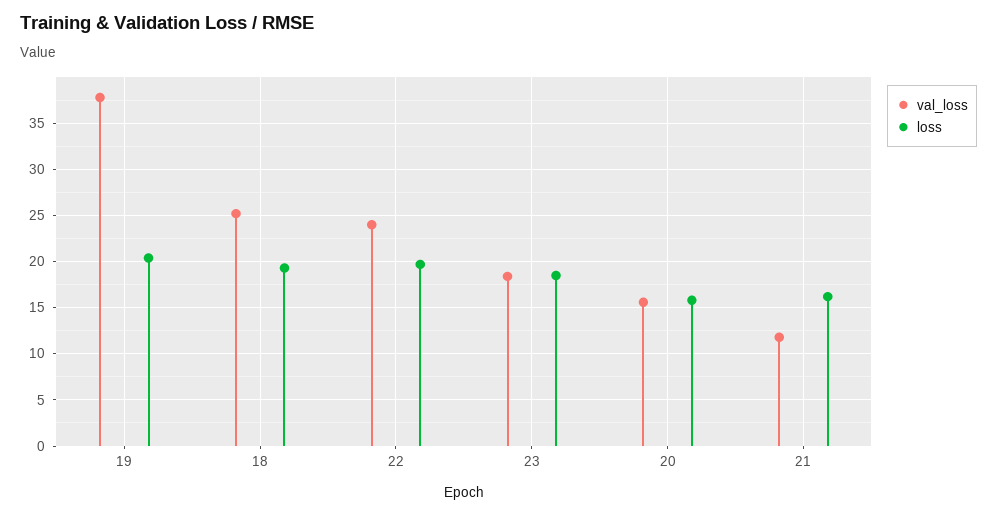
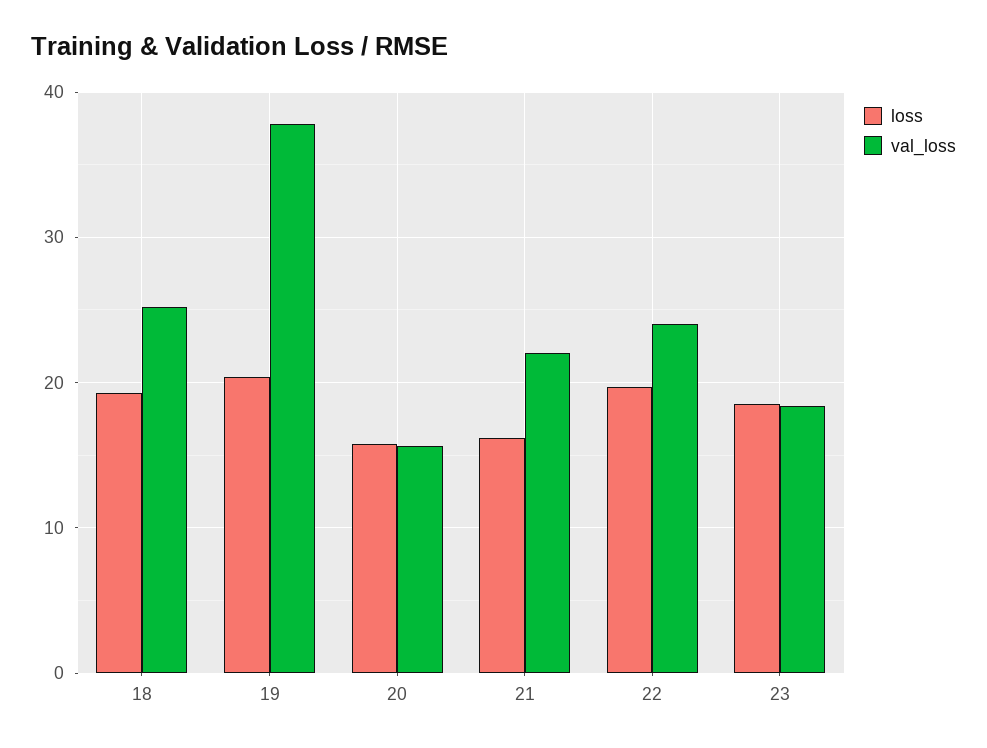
val_loss, 21: 12 -> 22

